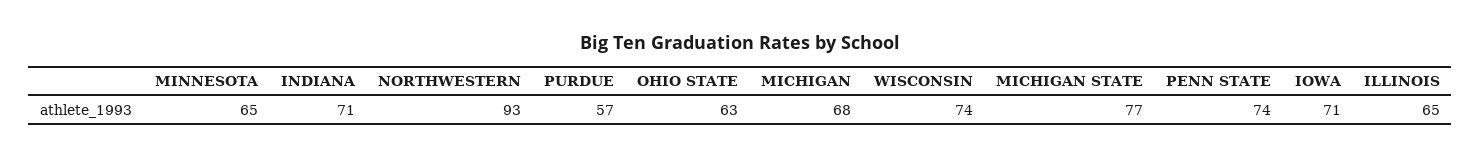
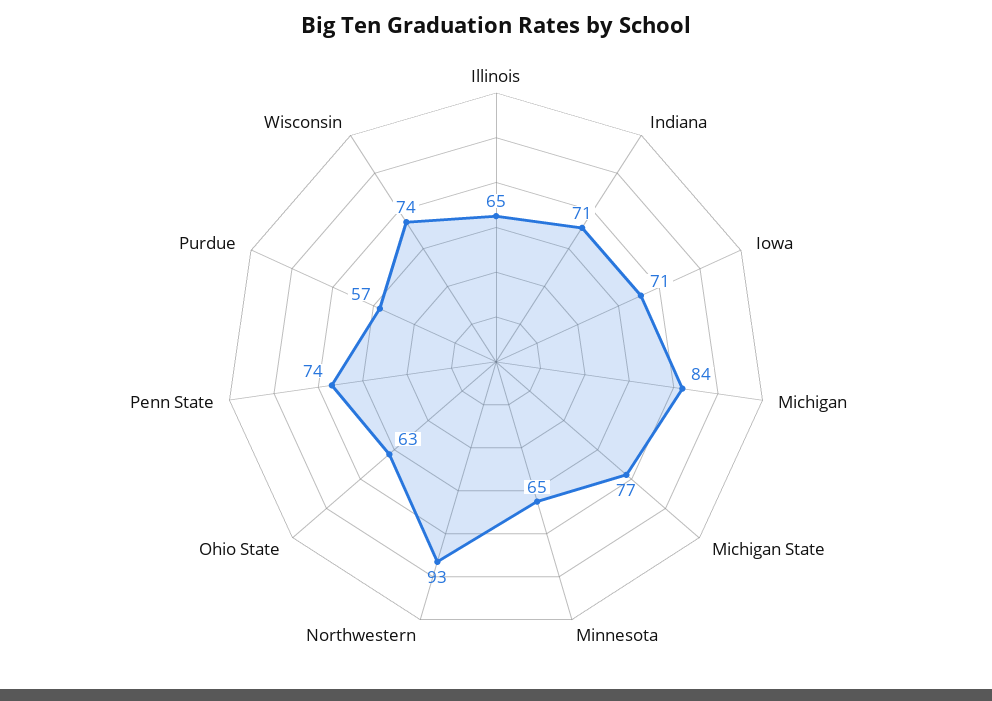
MICHIGAN: 68 -> 84

